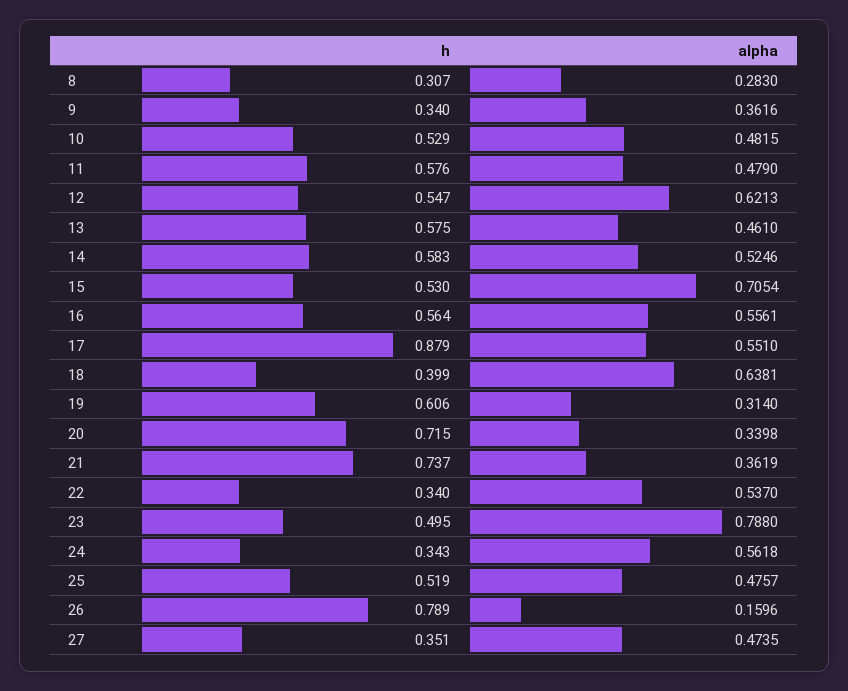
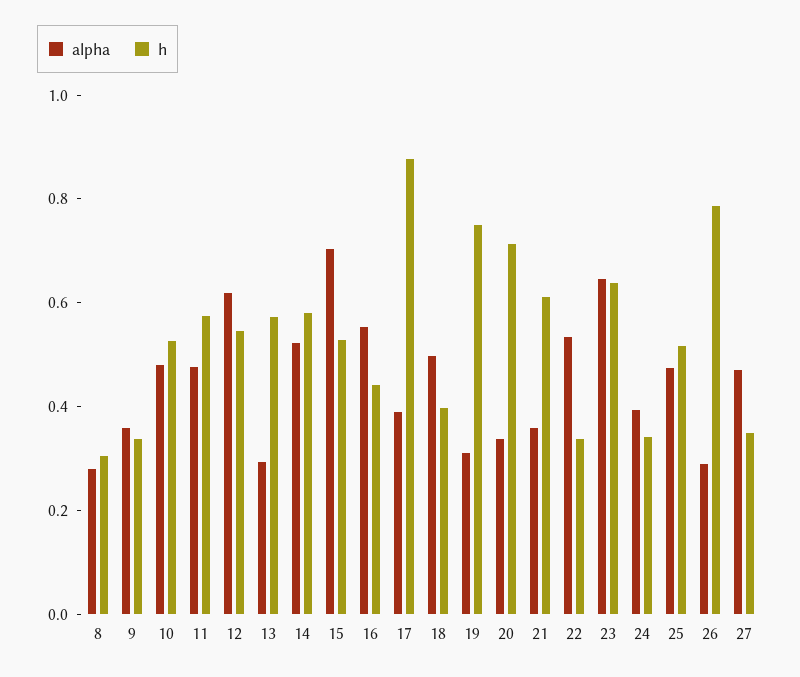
alpha, 13: 0.461 -> 0.3
h, 16: 0.564 -> 0.45
alpha, 17: 0.551 -> 0.4
alpha, 18: 0.6381 -> 0.5
h, 19: 0.606 -> 0.75
h, 21: 0.737 -> 0.6
h, 23: 0.495 -> 0.65
alpha, 23: 0.788 -> 0.65
alpha, 24: 0.5618 -> 0.4
alpha, 26: 0.1596 -> 0.3

